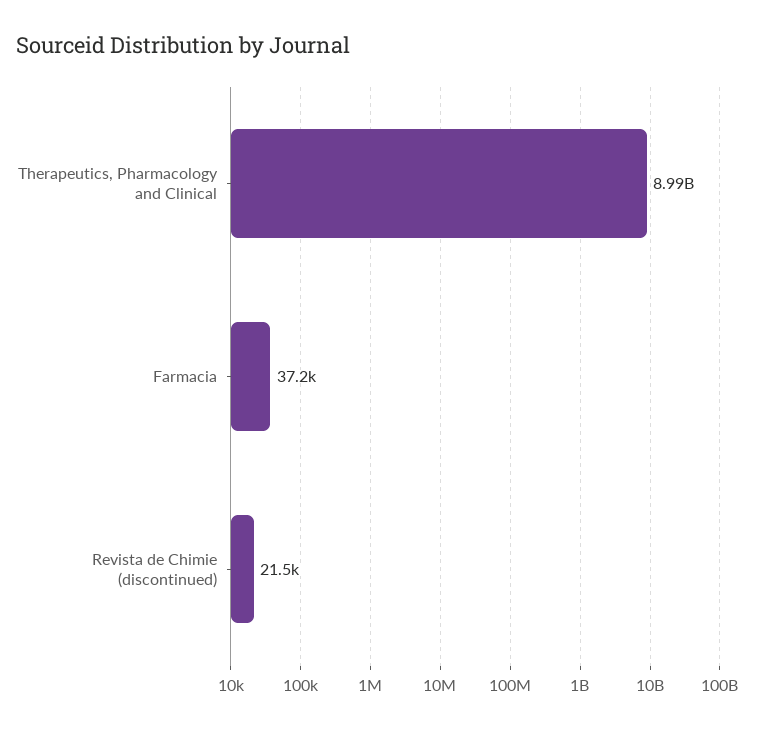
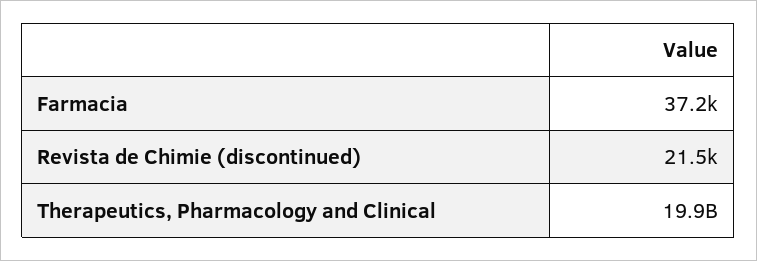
Therapeutics, Pharmacology and Clinical: 8990000000 -> 19900000000

